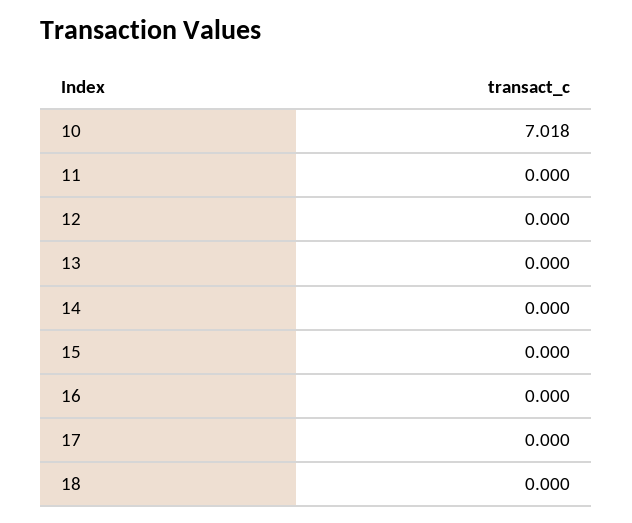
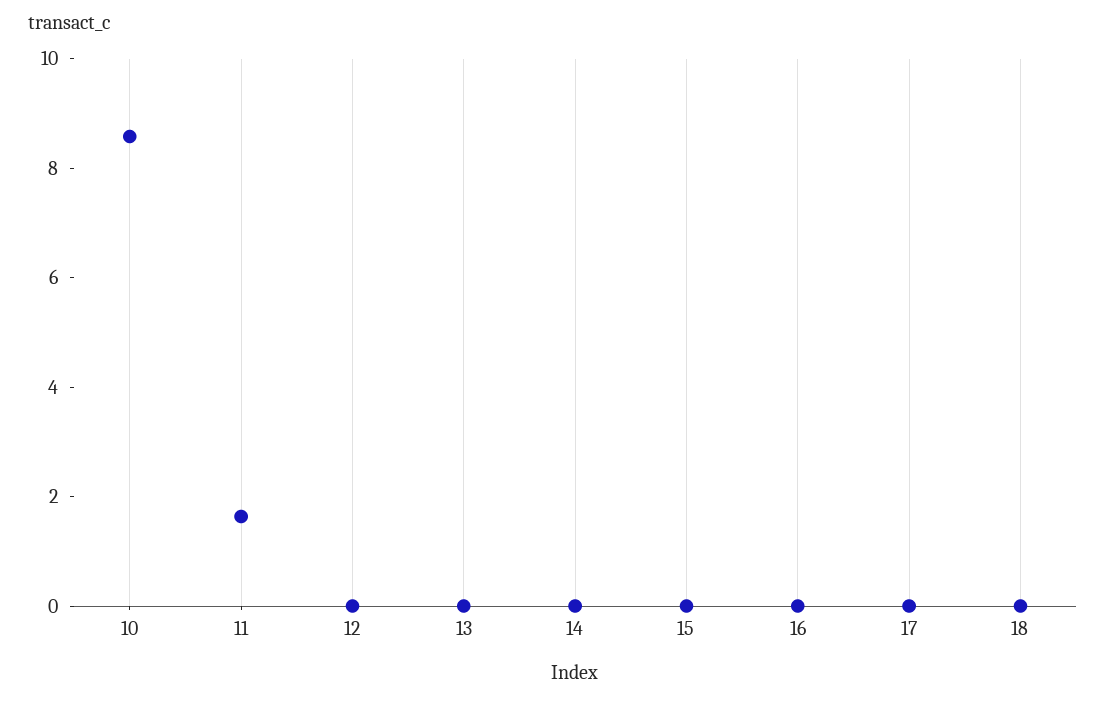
10: 7.018 -> 8.5
11: 0 -> 1.5

